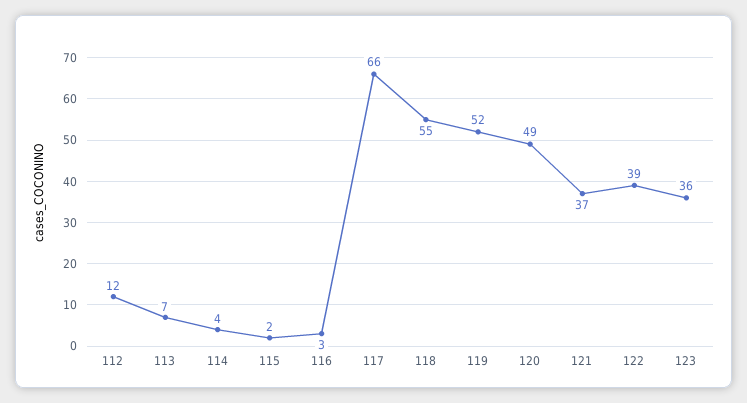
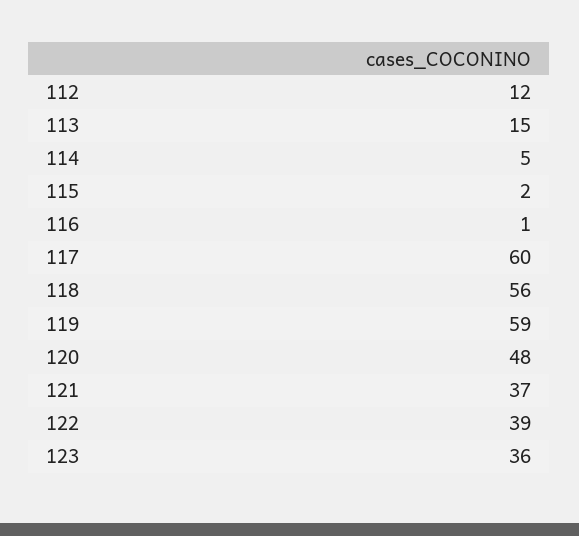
113: 7 -> 15
114: 4 -> 5
116: 3 -> 1
117: 66 -> 60
118: 55 -> 56
119: 52 -> 59
120: 49 -> 48

